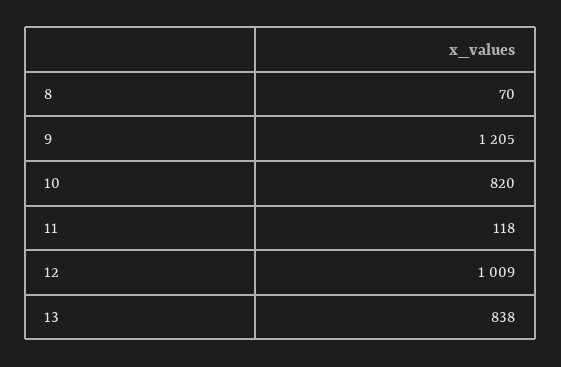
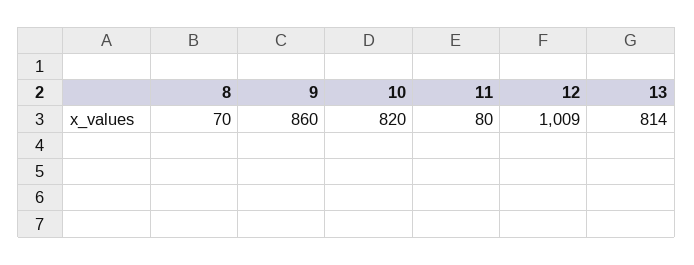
9: 1205 -> 860
11: 118 -> 80
13: 838 -> 814

